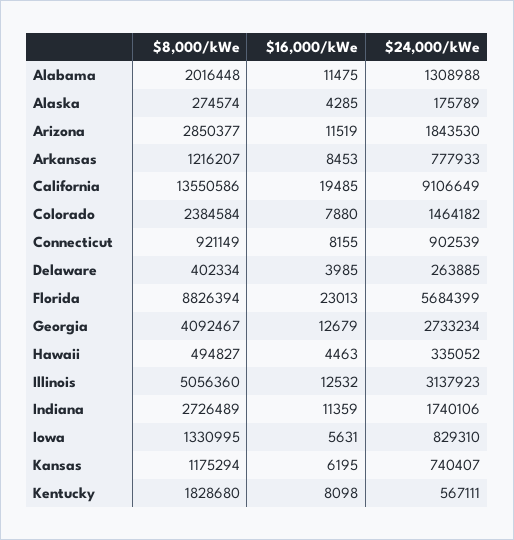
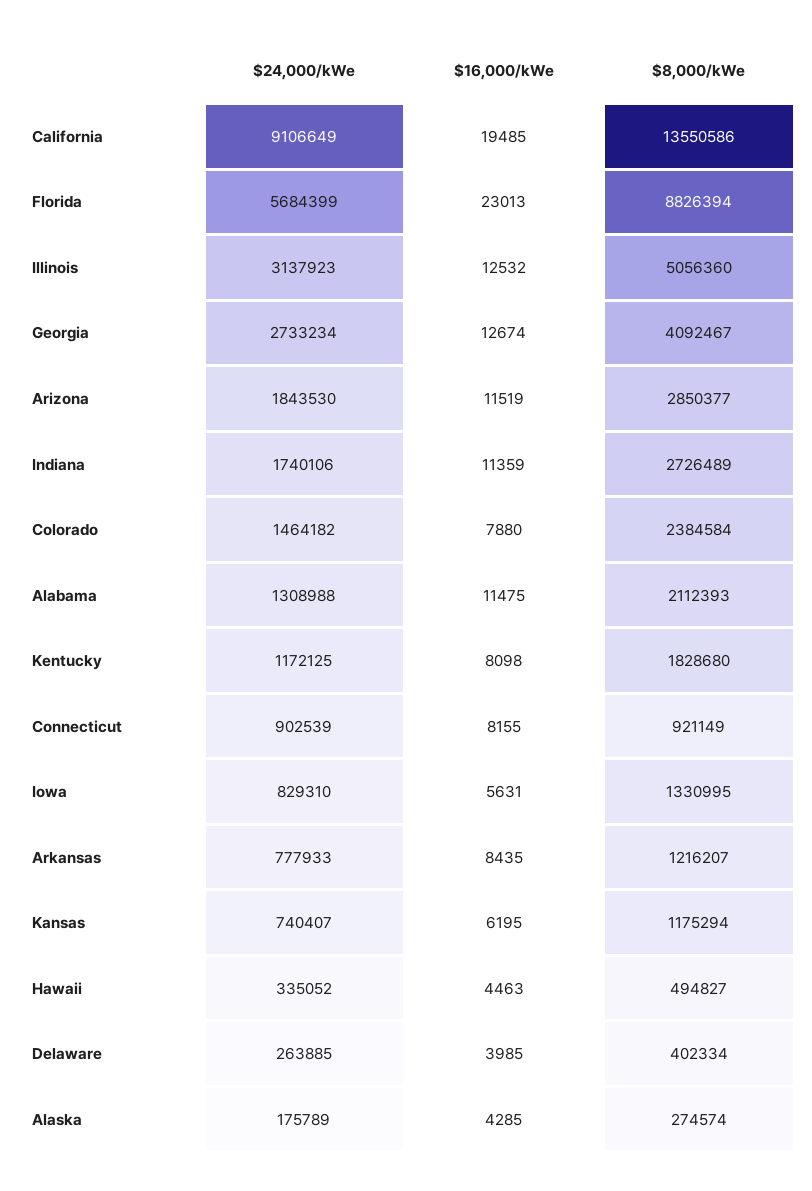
$8,000/kWe, Alabama: 2016448 -> 2112393
$16,000/kWe, Arkansas: 8453 -> 8435
$16,000/kWe, Georgia: 12679 -> 12674
$24,000/kWe, Kentucky: 567111 -> 1172125

